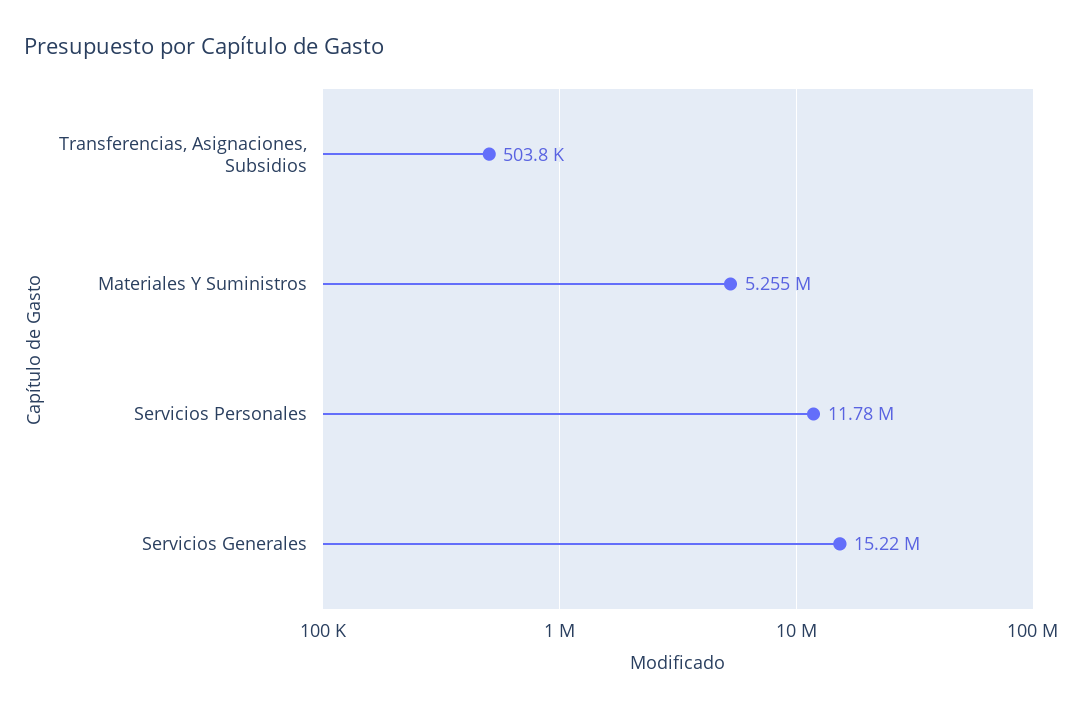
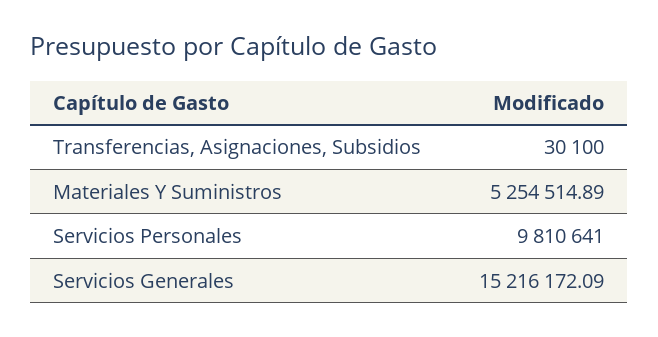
Transferencias, Asignaciones, Subsidios: 503800 -> 30100
Servicios Personales: 11780000 -> 9810641

